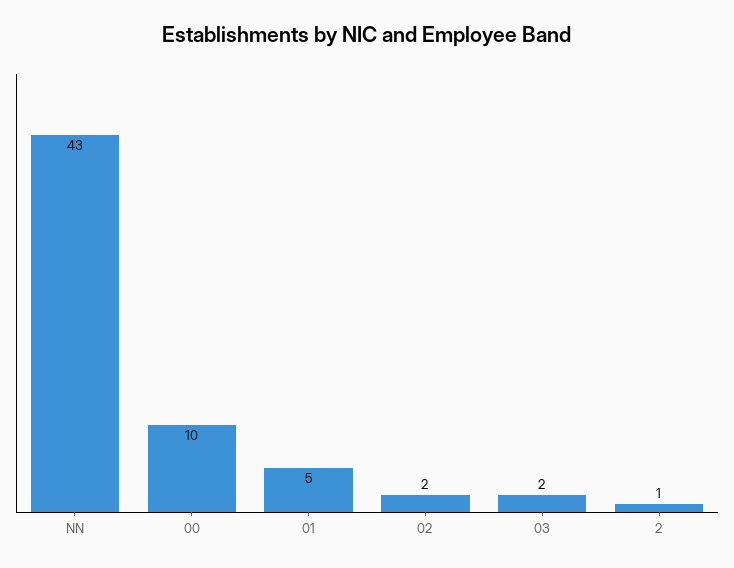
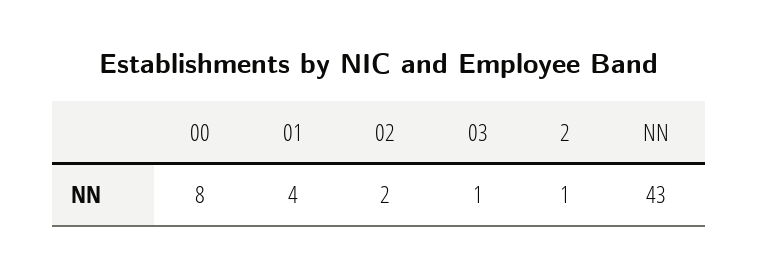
00: 10 -> 8
01: 5 -> 4
03: 2 -> 1

